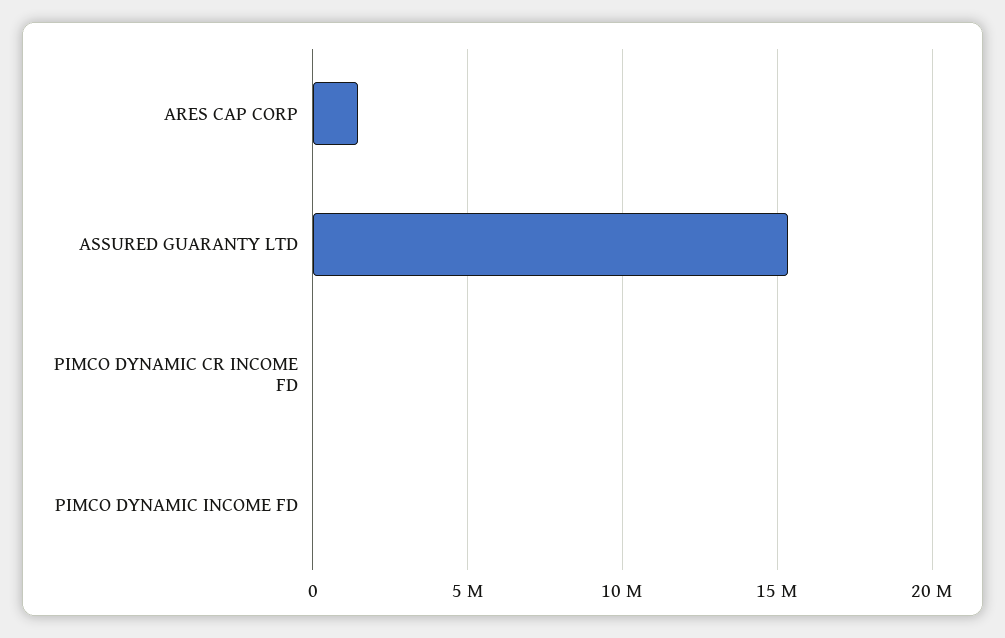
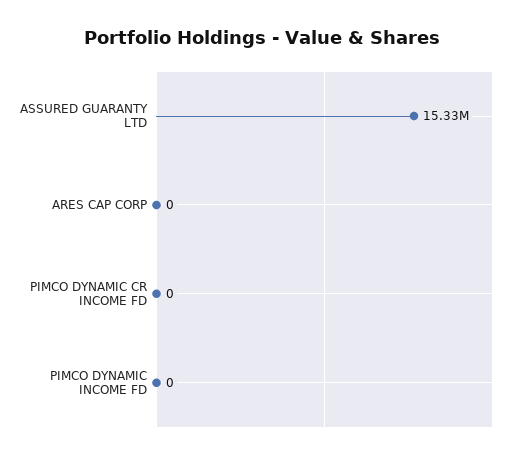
ARES CAP CORP: 1500000 -> 0

